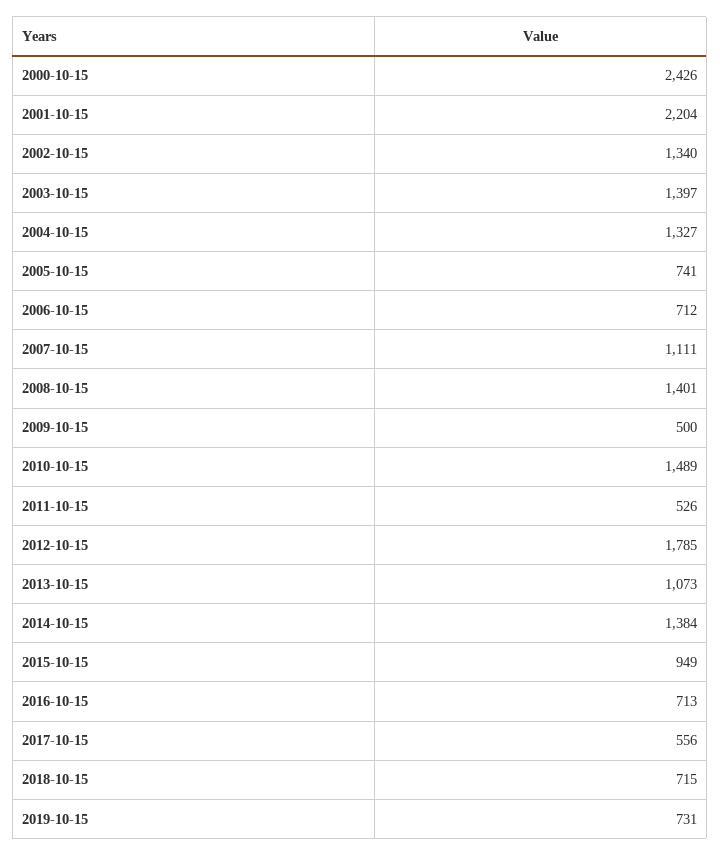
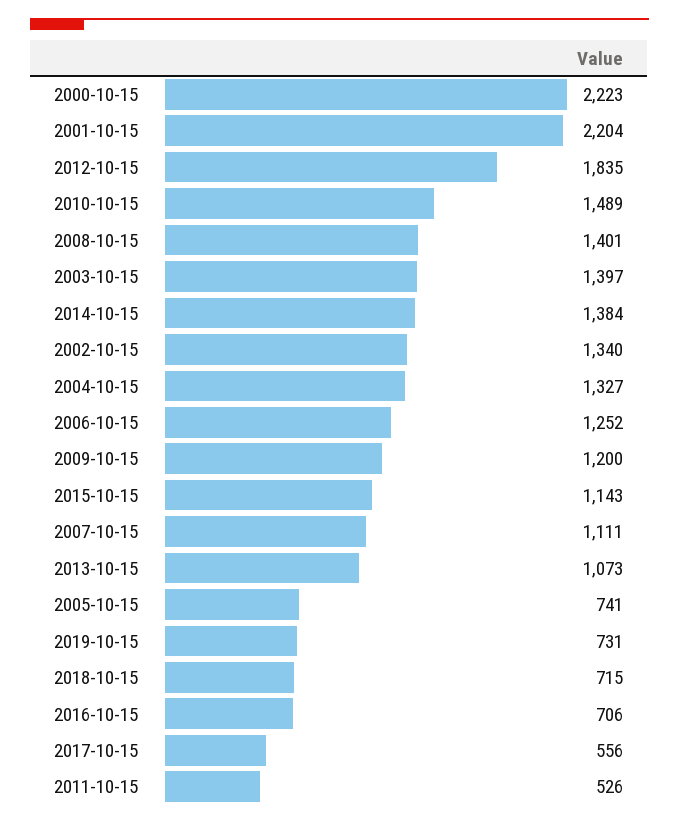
2000-10-15: 2426 -> 2223
2006-10-15: 712 -> 1252
2009-10-15: 500 -> 1200
2012-10-15: 1785 -> 1835
2015-10-15: 949 -> 1143
2016-10-15: 713 -> 706

